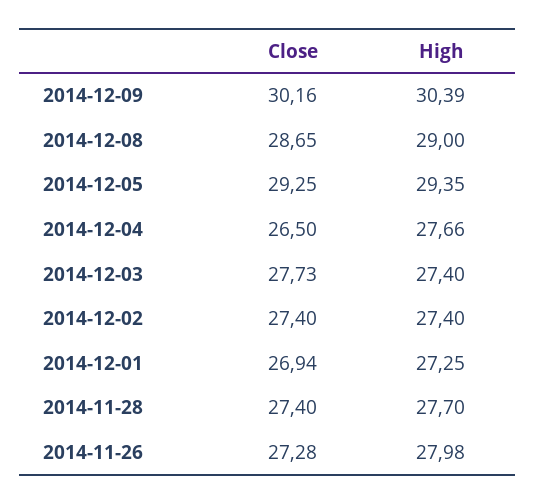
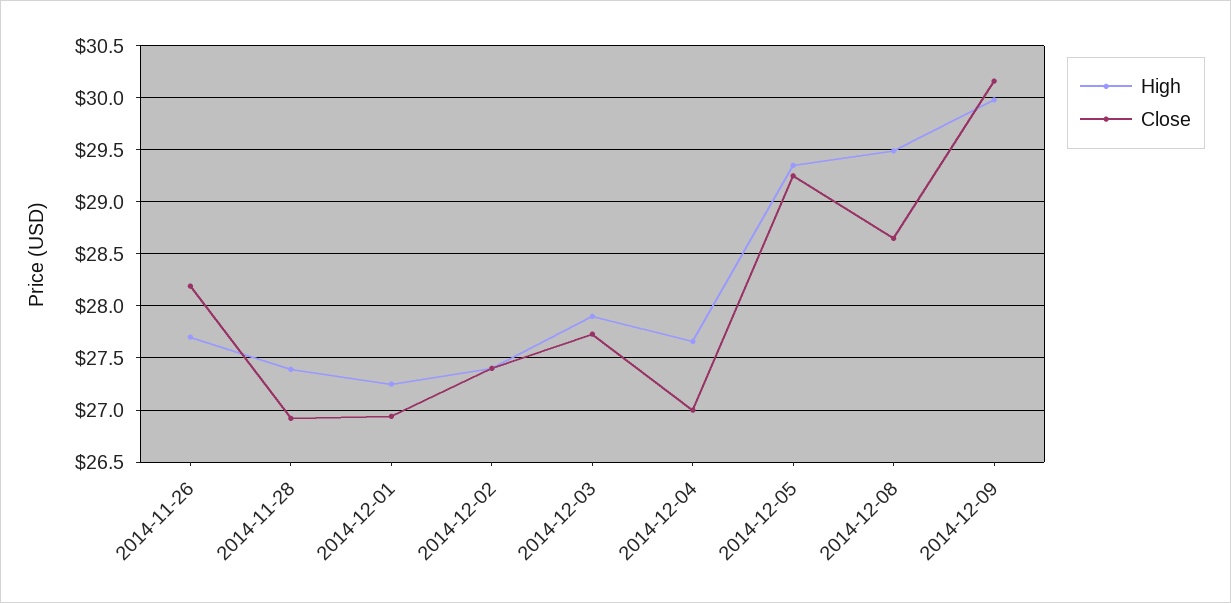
High, 2014-12-09: 30.39 -> 30
High, 2014-12-08: 29 -> 29.5
Close, 2014-12-04: 26.5 -> 27
High, 2014-12-03: 27.4 -> 27.9
Close, 2014-11-28: 27.4 -> 26.9
High, 2014-11-28: 27.7 -> 27.4
Close, 2014-11-26: 27.28 -> 28.2
High, 2014-11-26: 27.98 -> 27.7

